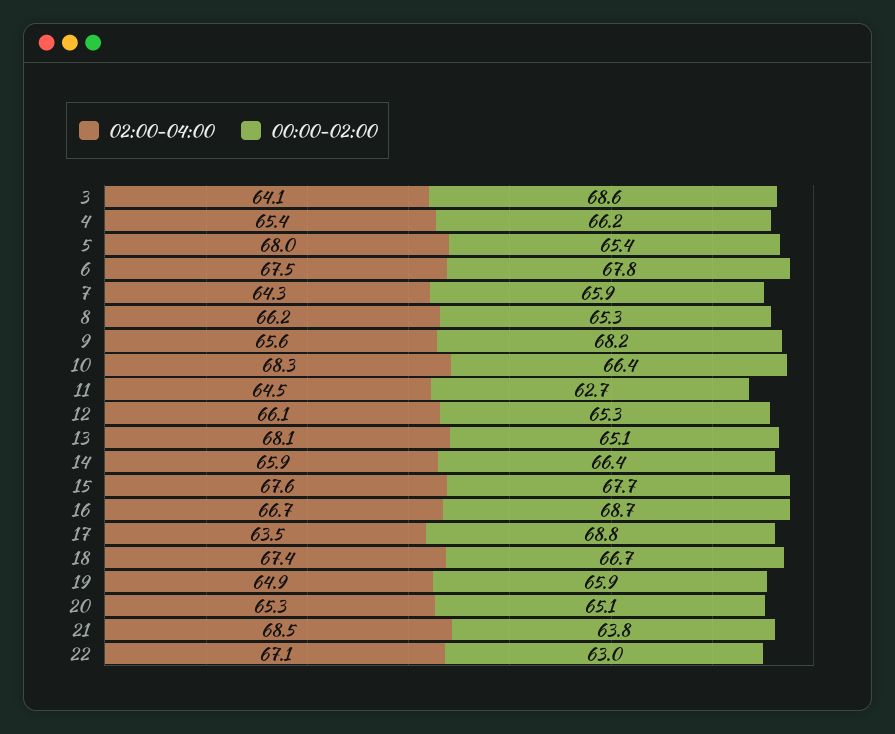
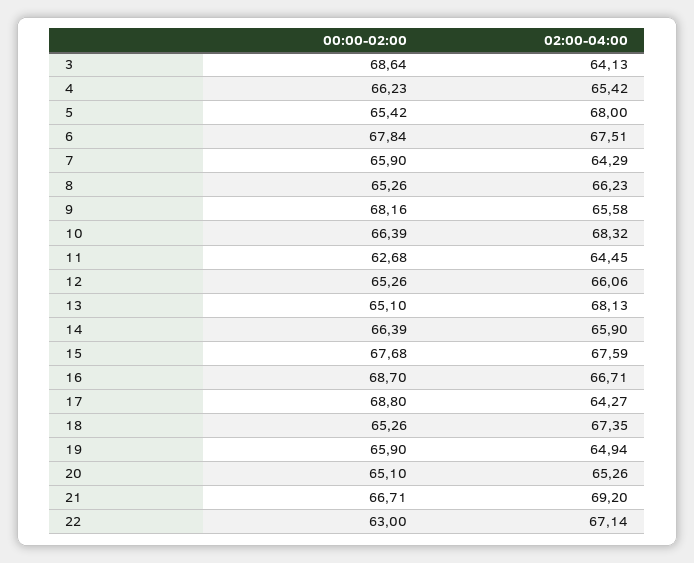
02:00-04:00, 17: 63.5 -> 64.27
00:00-02:00, 18: 66.7 -> 65.26
02:00-04:00, 21: 68.5 -> 69.2
00:00-02:00, 21: 63.8 -> 66.71

